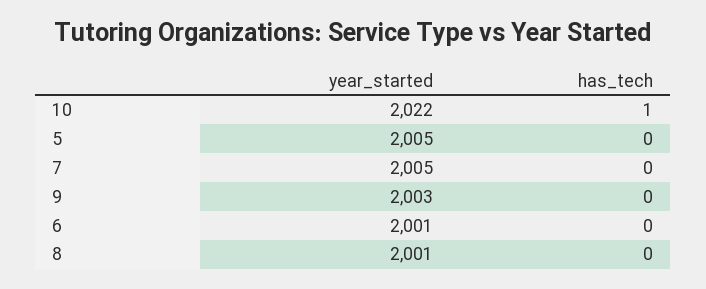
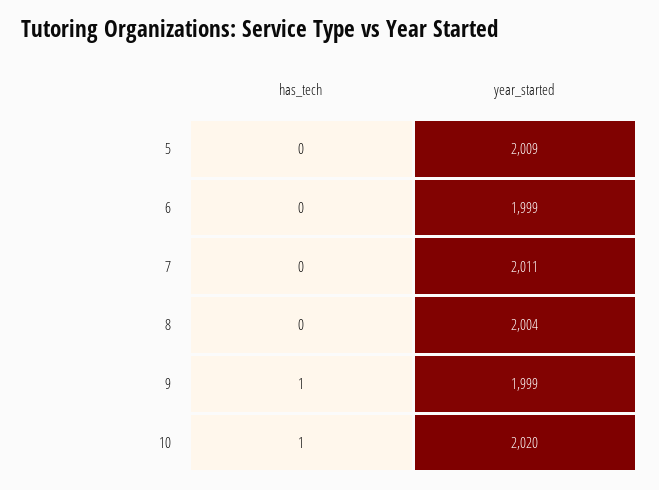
year_started, 10: 2022 -> 2020
year_started, 5: 2005 -> 2009
year_started, 7: 2005 -> 2011
year_started, 9: 2003 -> 1999
has_tech, 9: 0 -> 1
year_started, 6: 2001 -> 1999
year_started, 8: 2001 -> 2004

